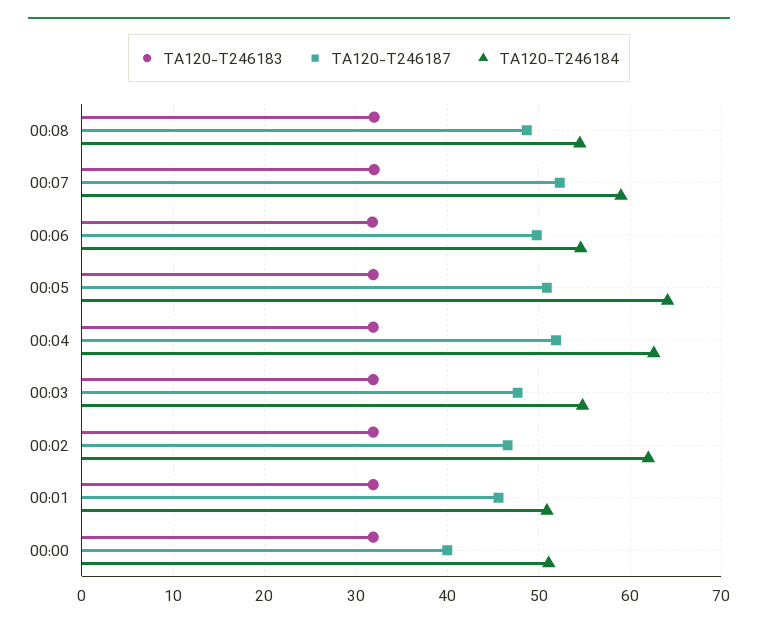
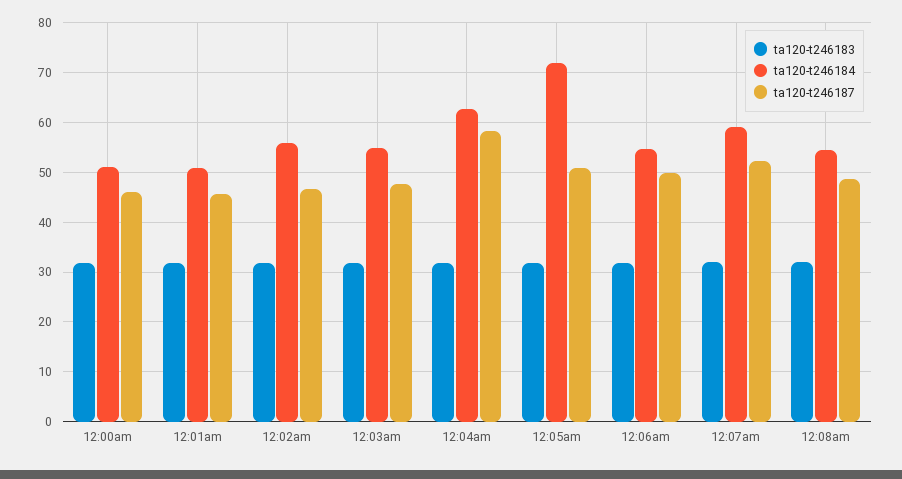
TA120-T246184, 00:05: 64 -> 72
TA120-T246187, 00:04: 52 -> 58
TA120-T246184, 00:02: 62 -> 56
TA120-T246187, 00:00: 40 -> 46

